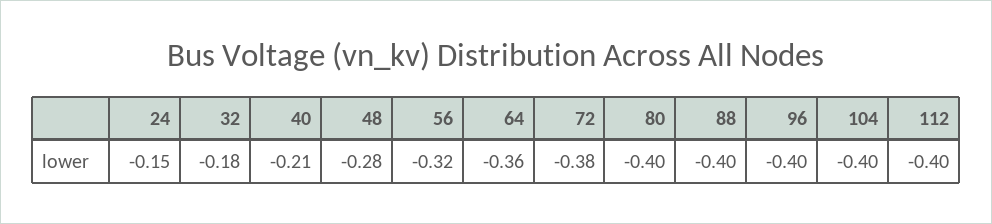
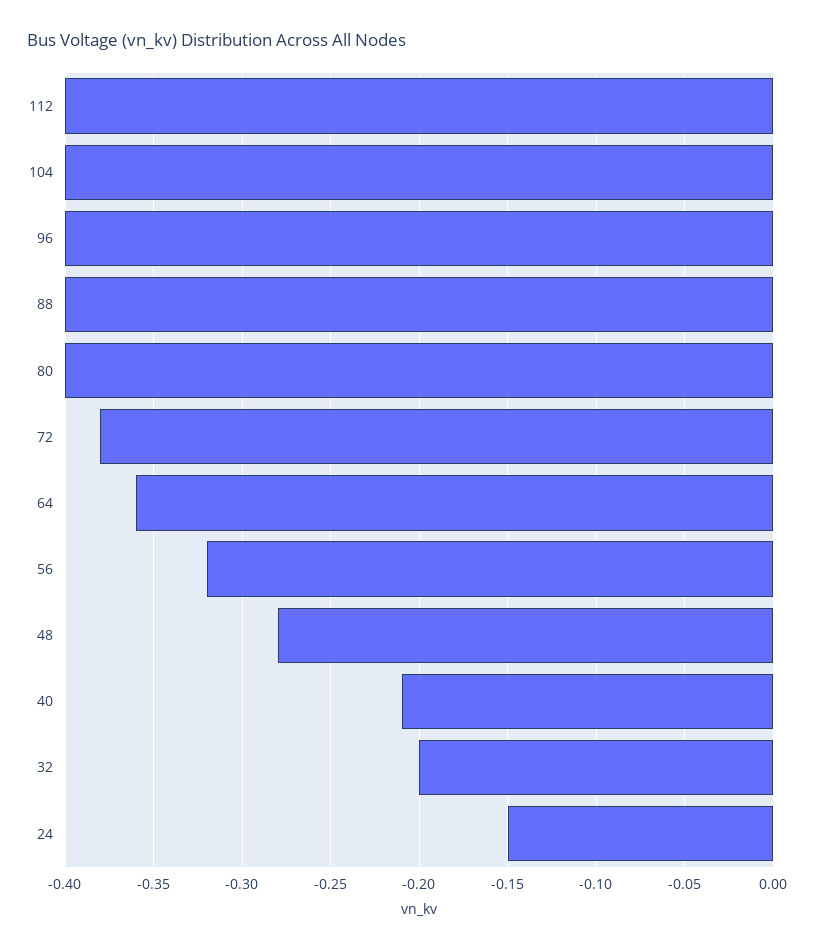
32: -0.18 -> -0.2

